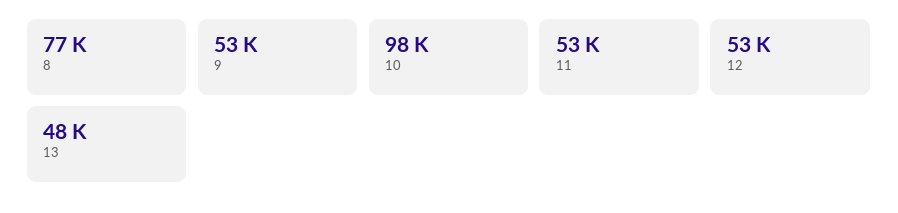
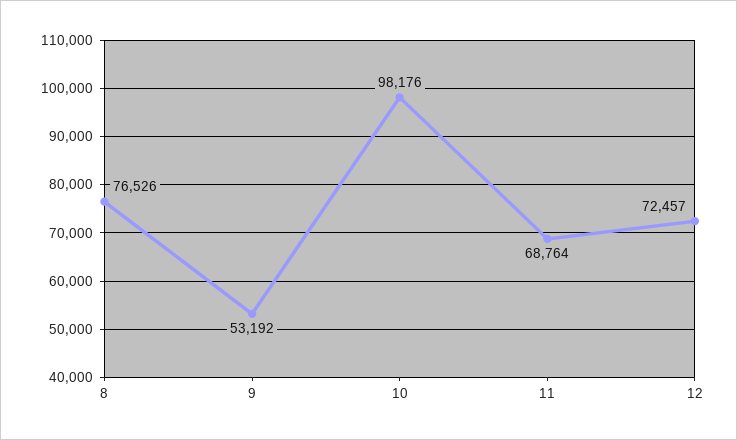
11: 53000 -> 68764
12: 53000 -> 72457
13: 48000 -> none

